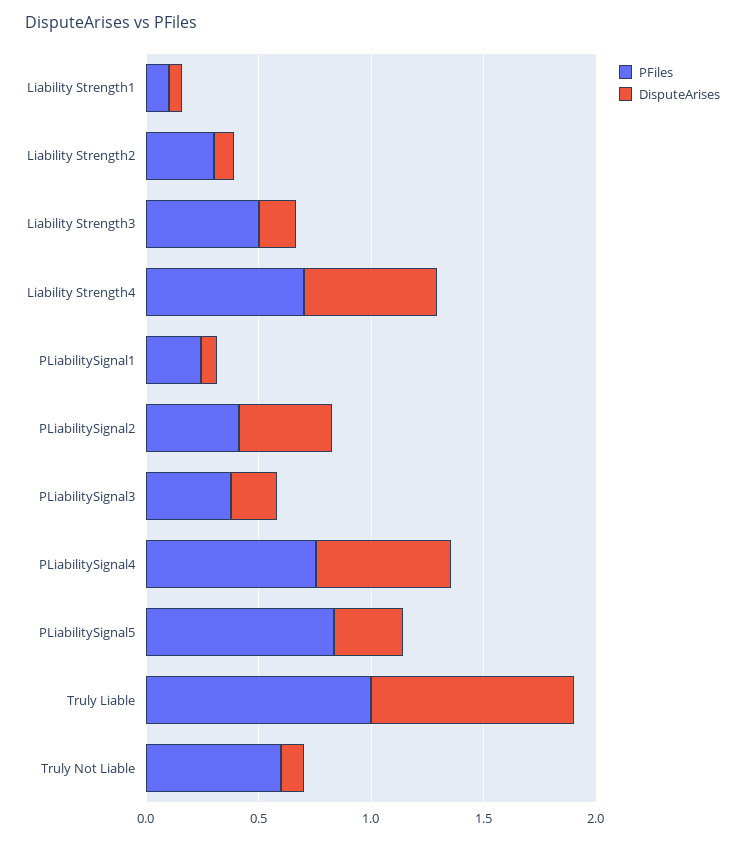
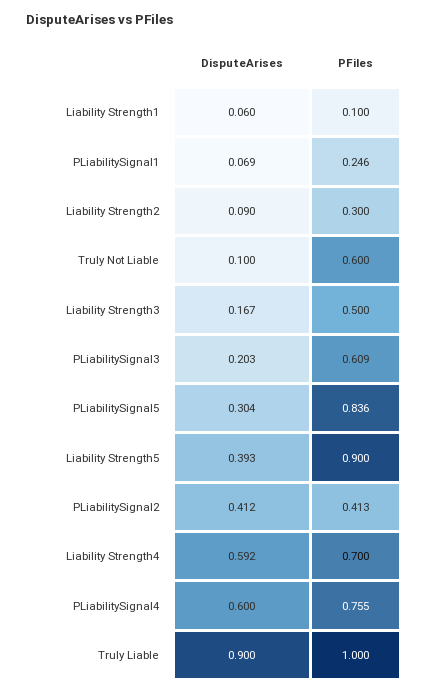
PFiles, PLiabilitySignal3: 0.4 -> 0.609
DisputeArises, Liability Strength5: none -> 0.393
PFiles, Liability Strength5: none -> 0.9

